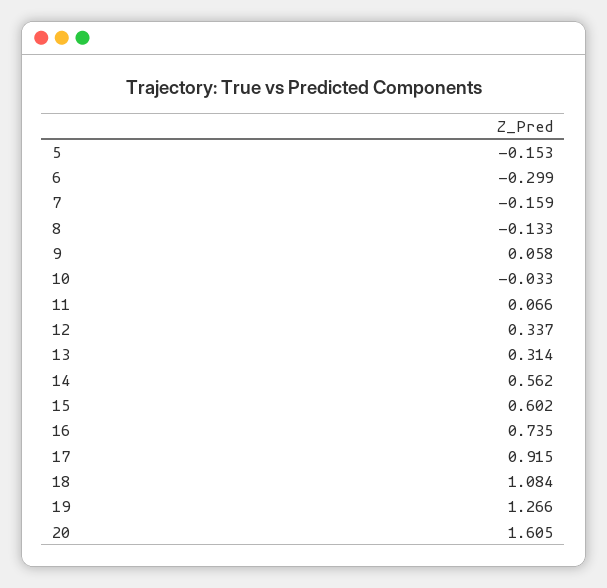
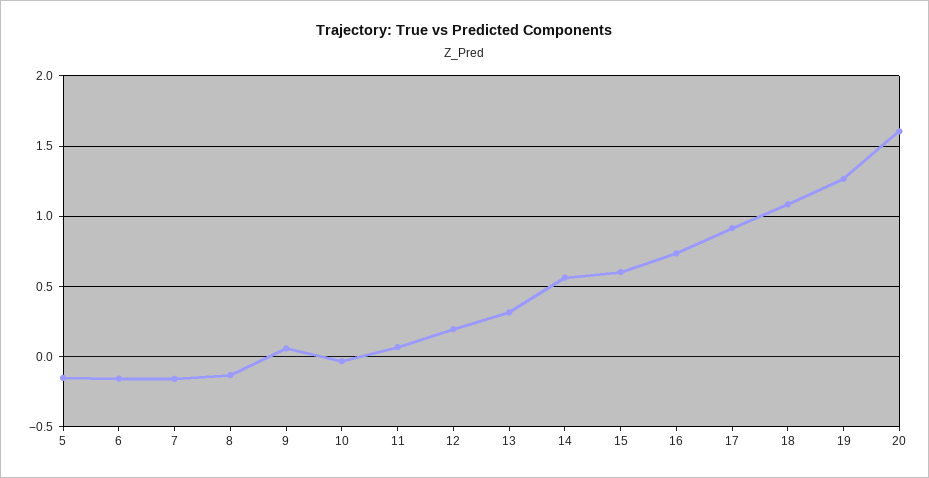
6: -0.299 -> -0.15
12: 0.337 -> 0.2

